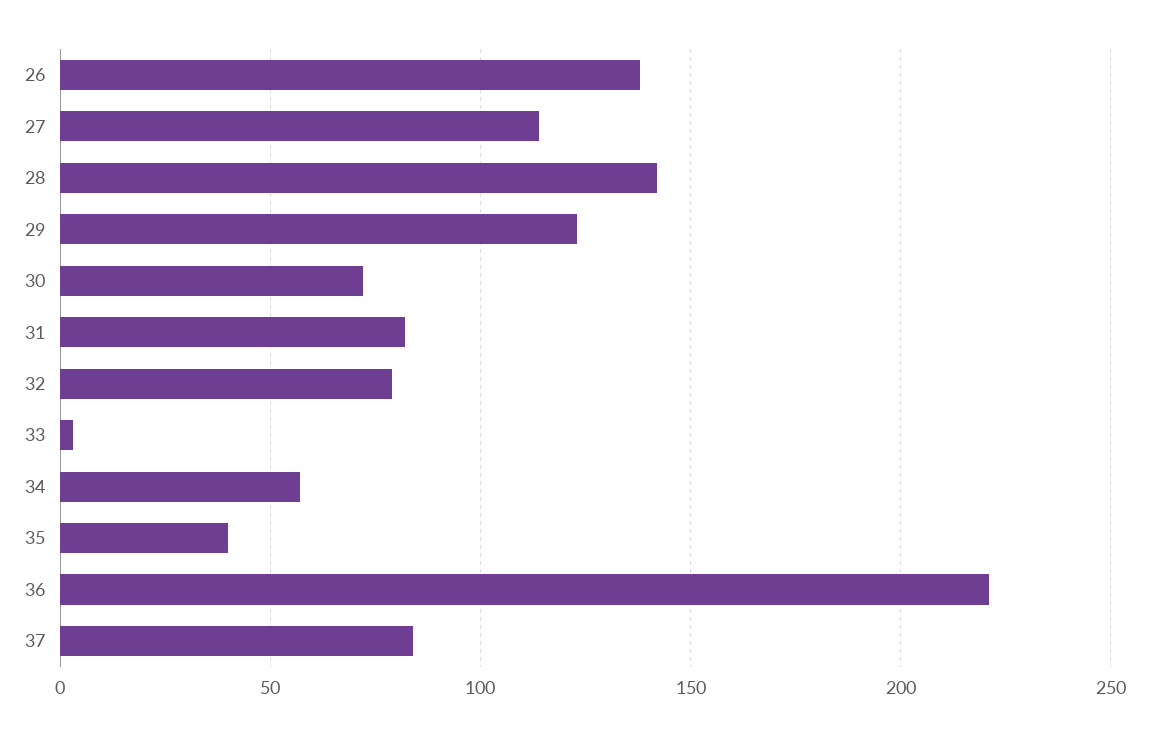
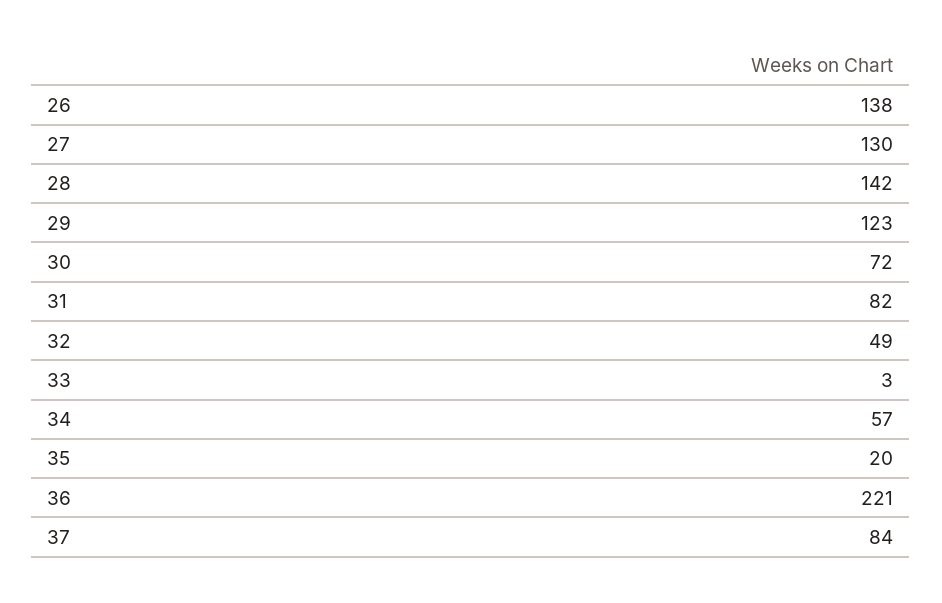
27: 115 -> 130
32: 80 -> 49
35: 40 -> 20

